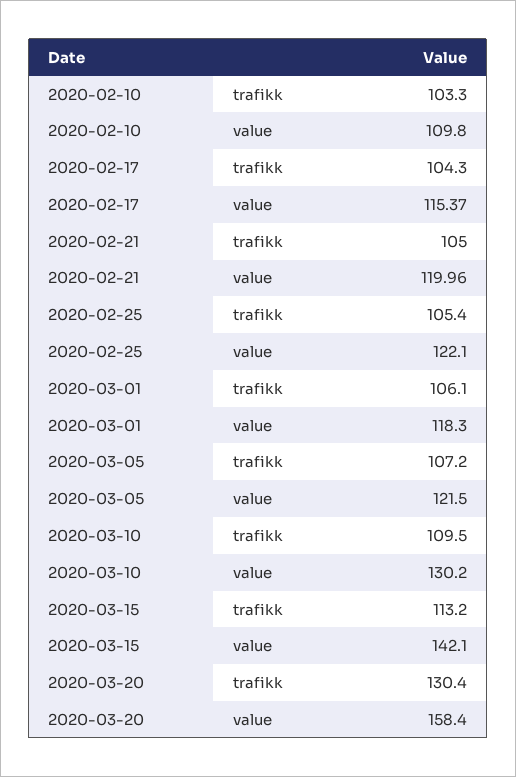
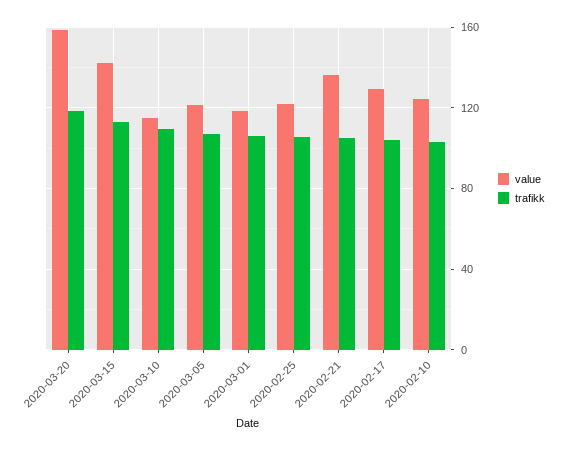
value, 2020-02-10: 109.8 -> 125
value, 2020-02-17: 115.37 -> 130
value, 2020-02-21: 119.96 -> 135
value, 2020-03-10: 130.2 -> 115
trafikk, 2020-03-20: 130.4 -> 120

